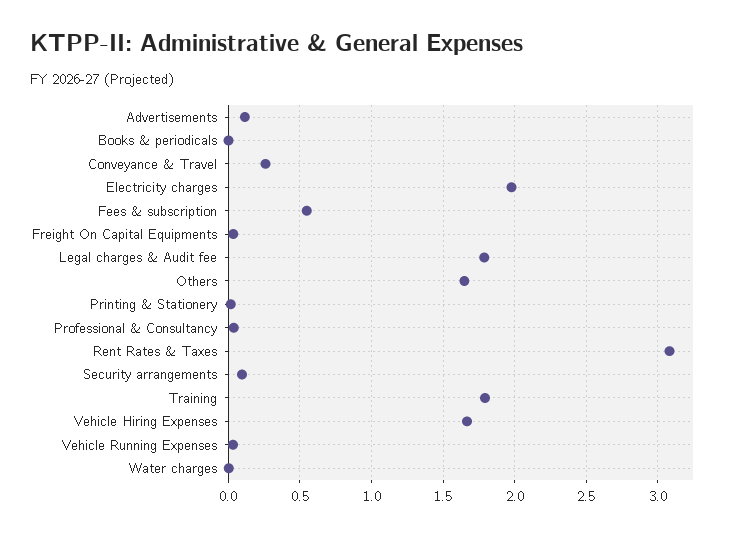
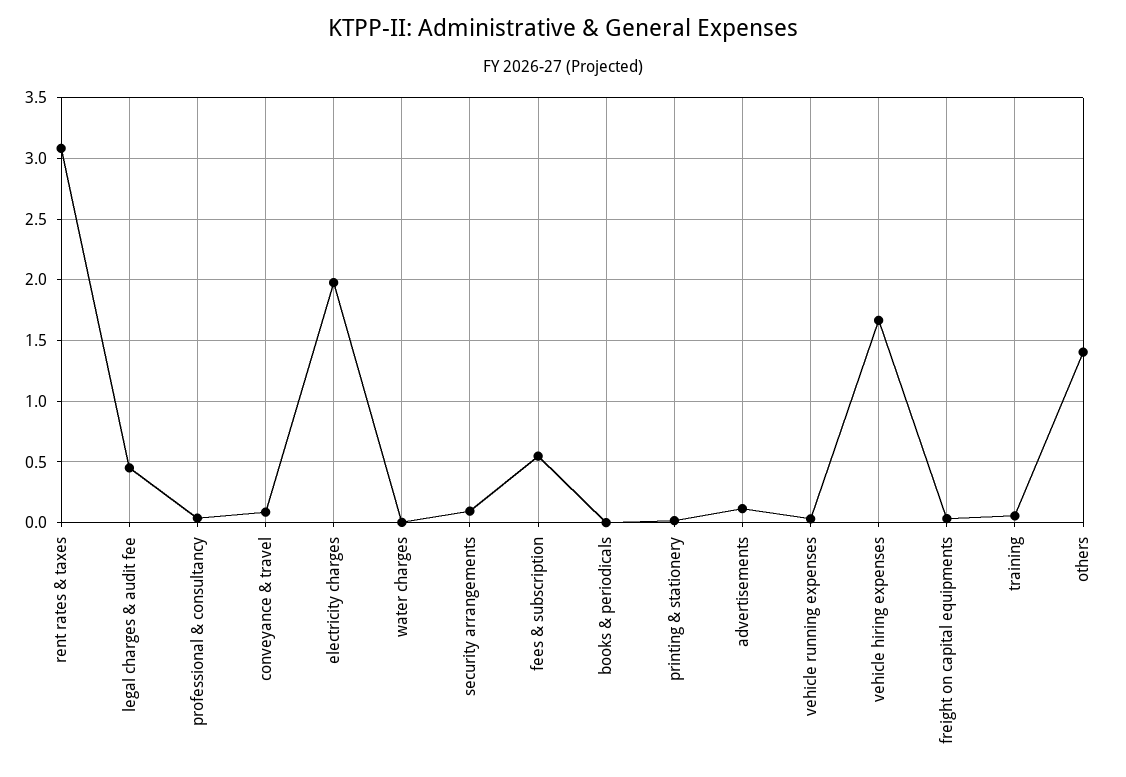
Conveyance & Travel: 0.25 -> 0.1
Legal charges & Audit fee: 1.8 -> 0.45
Others: 1.65 -> 1.4
Training: 1.8 -> 0.05

